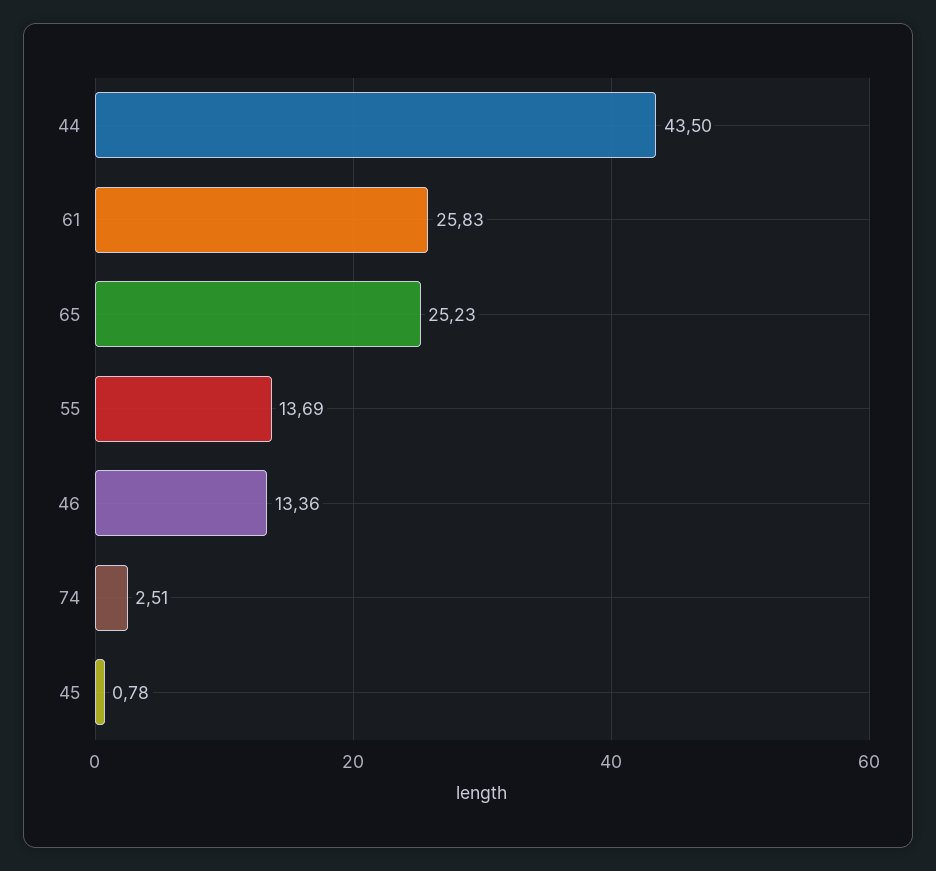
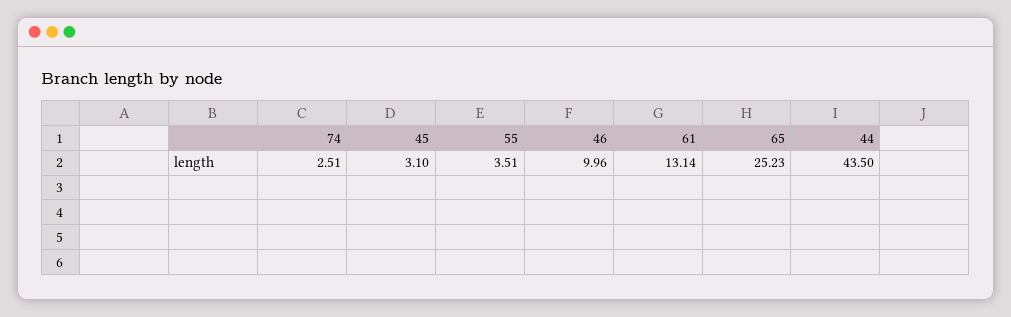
61: 25.83 -> 13.14
55: 13.69 -> 3.51
46: 13.36 -> 9.96
45: 0.78 -> 3.1

